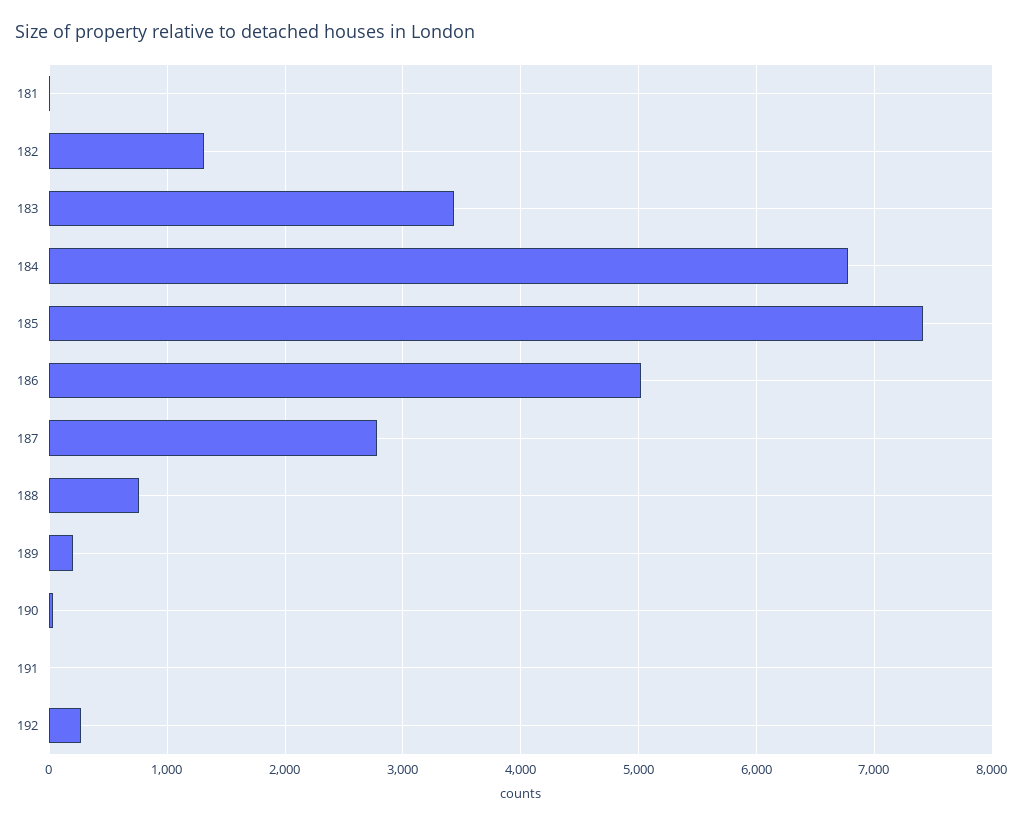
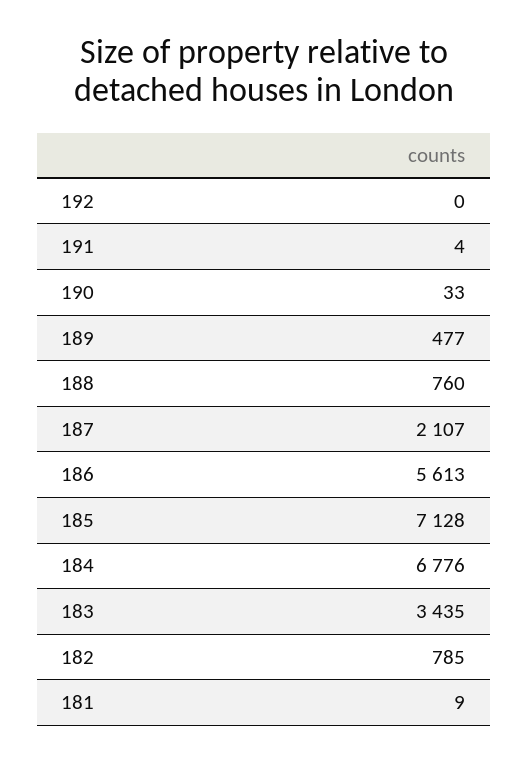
182: 1300 -> 785
185: 7400 -> 7128
186: 5000 -> 5613
187: 2800 -> 2107
189: 200 -> 477
192: 300 -> 0

